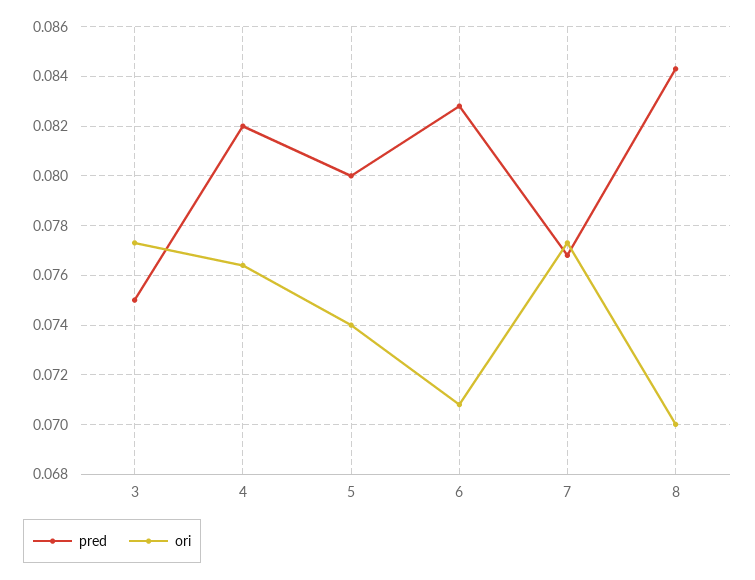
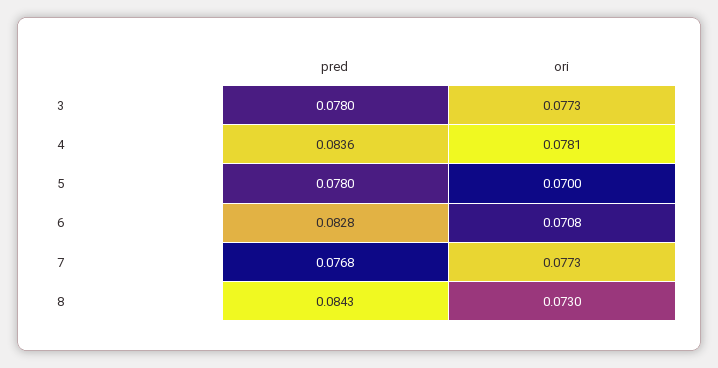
pred, 3: 0.075 -> 0.078
pred, 4: 0.082 -> 0.0836
ori, 4: 0.0765 -> 0.0781
pred, 5: 0.08 -> 0.078
ori, 5: 0.074 -> 0.07
ori, 8: 0.07 -> 0.073

